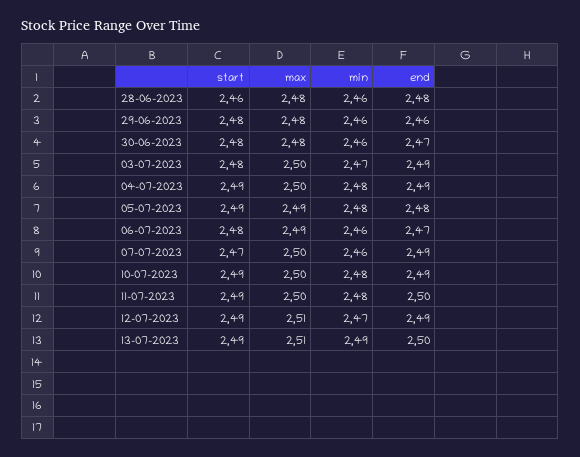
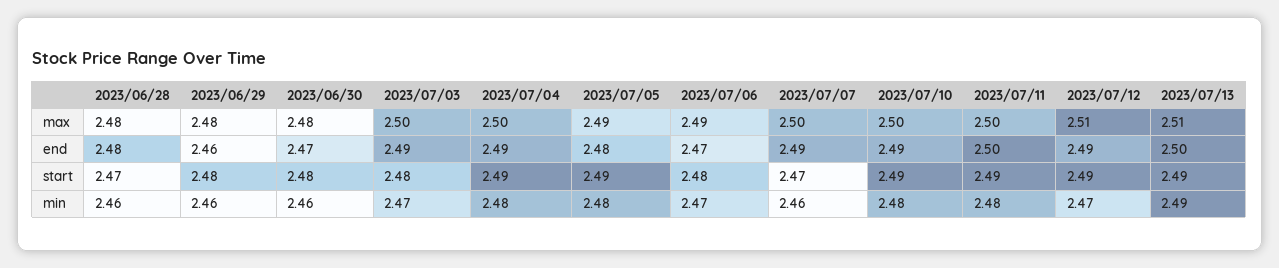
start, 28-06-2023: 2.46 -> 2.47
min, 06-07-2023: 2.46 -> 2.47

